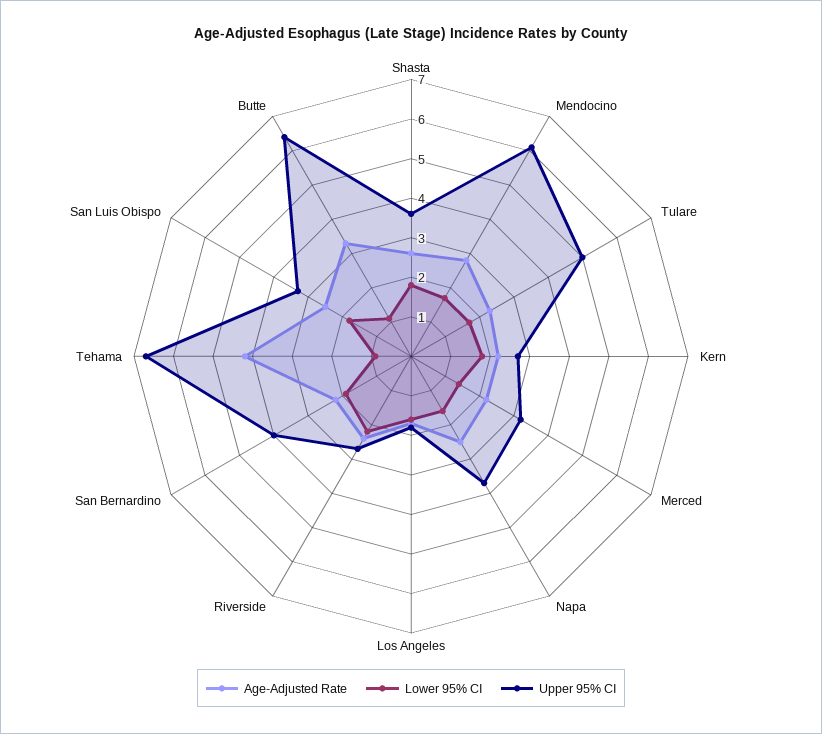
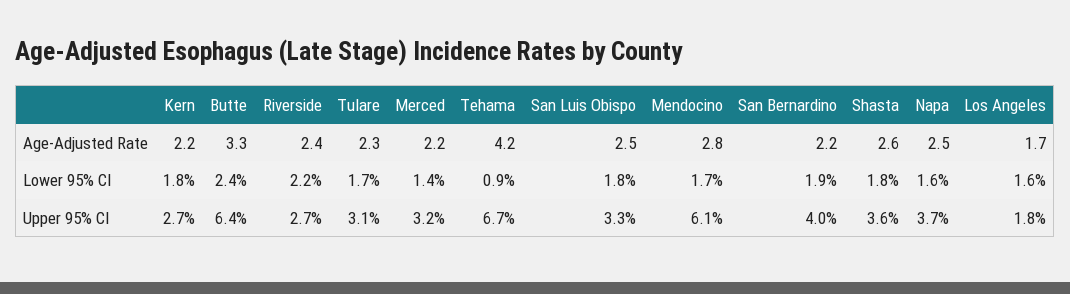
Upper 95% CI, Tulare: 5 -> 3.1
Lower 95% CI, Butte: 1 -> 2.4

